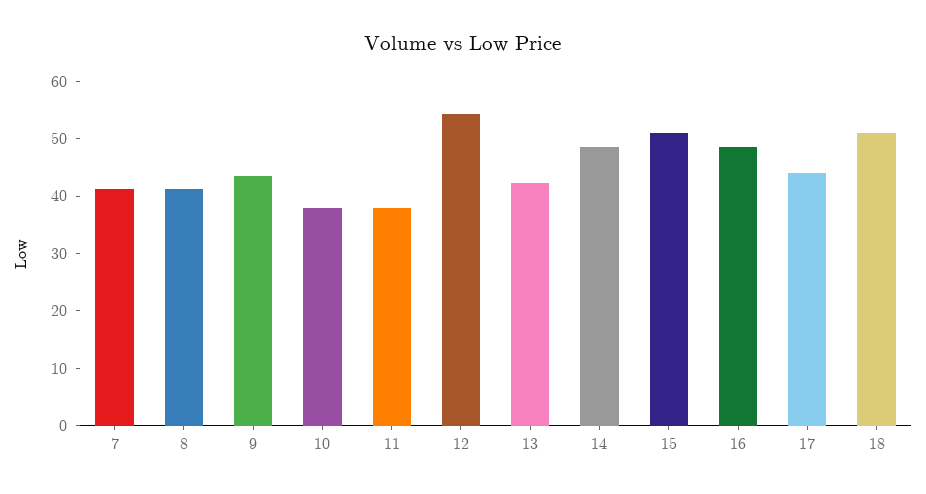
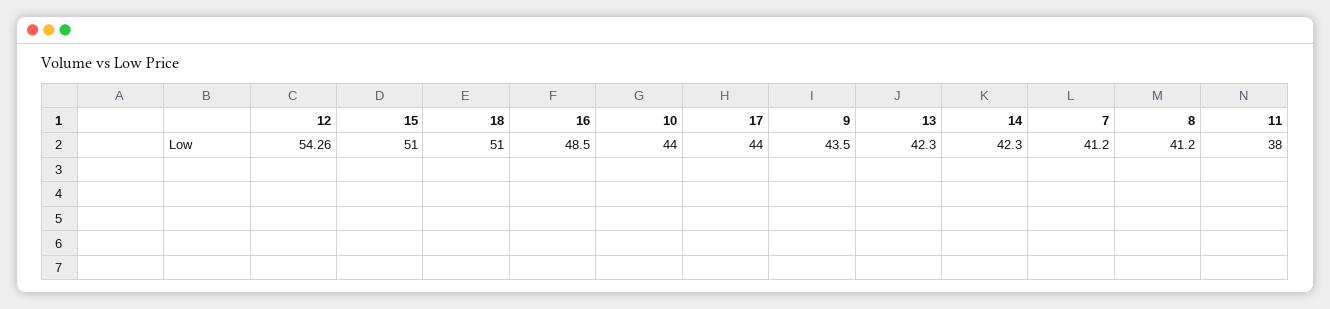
10: 38 -> 44
14: 48 -> 42.3

